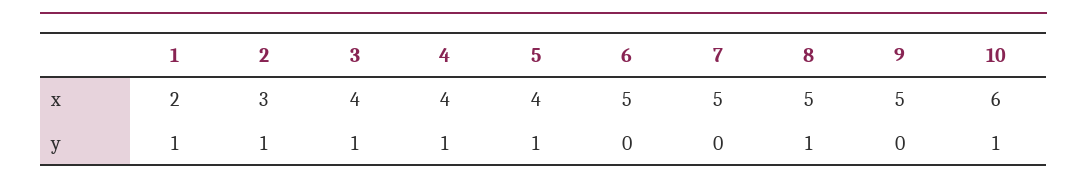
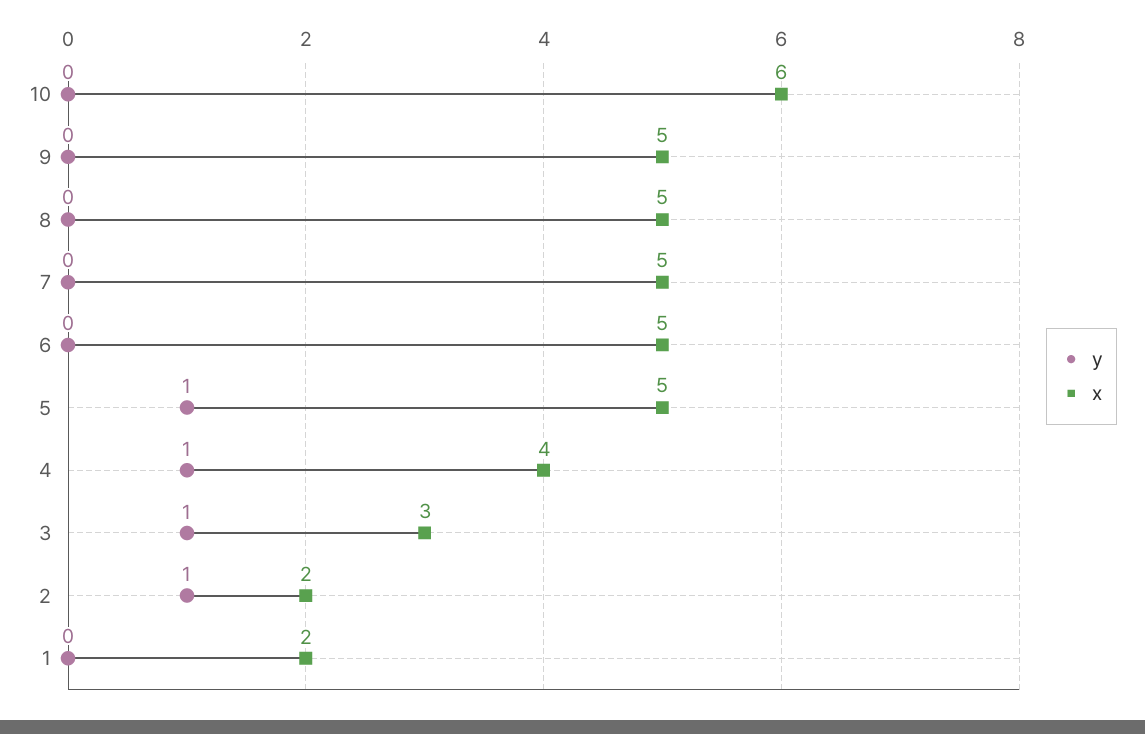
x, 2: 3 -> 2
x, 3: 4 -> 3
x, 5: 4 -> 5
y, 1: 1 -> 0
y, 8: 1 -> 0
y, 10: 1 -> 0

